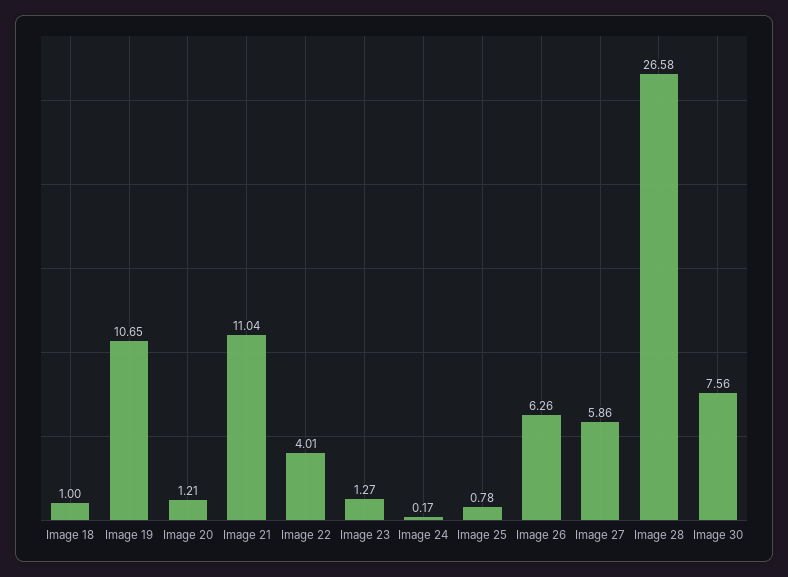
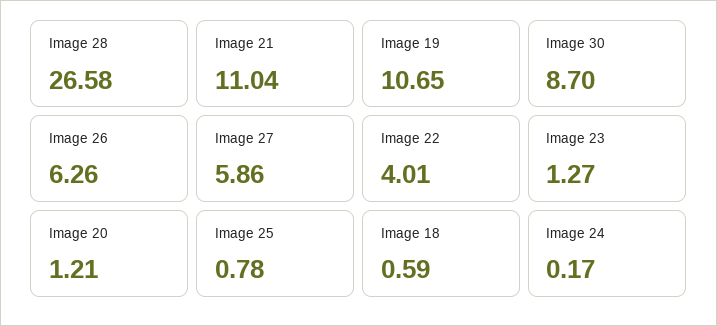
Image 18: 1 -> 0.59
Image 30: 7.56 -> 8.7

